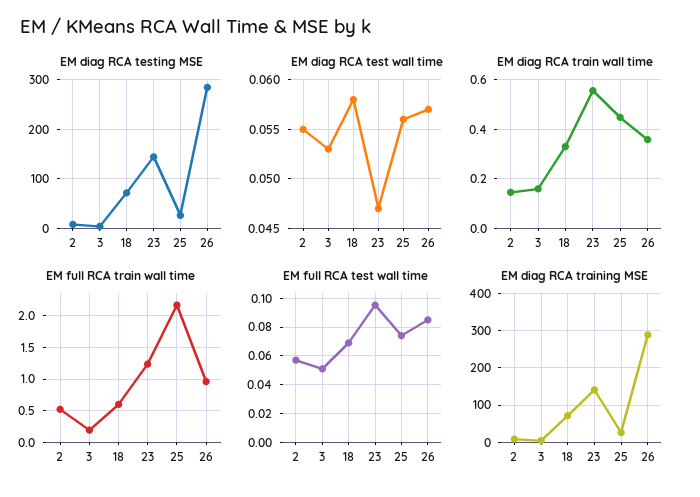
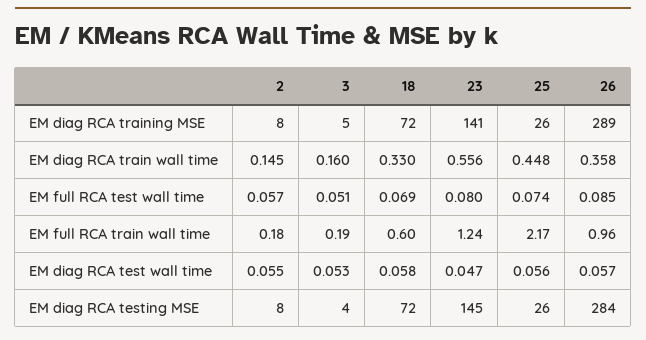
EM full RCA train wall time, 2: 0.5 -> 0.18
EM full RCA test wall time, 23: 0.095 -> 0.08

